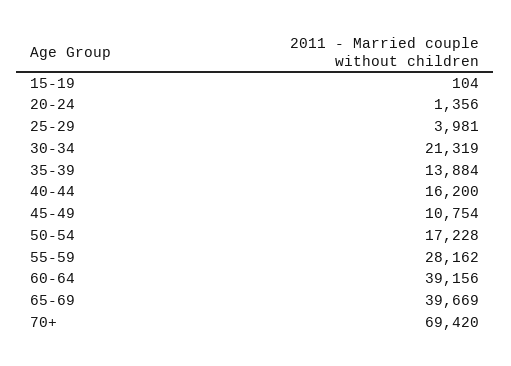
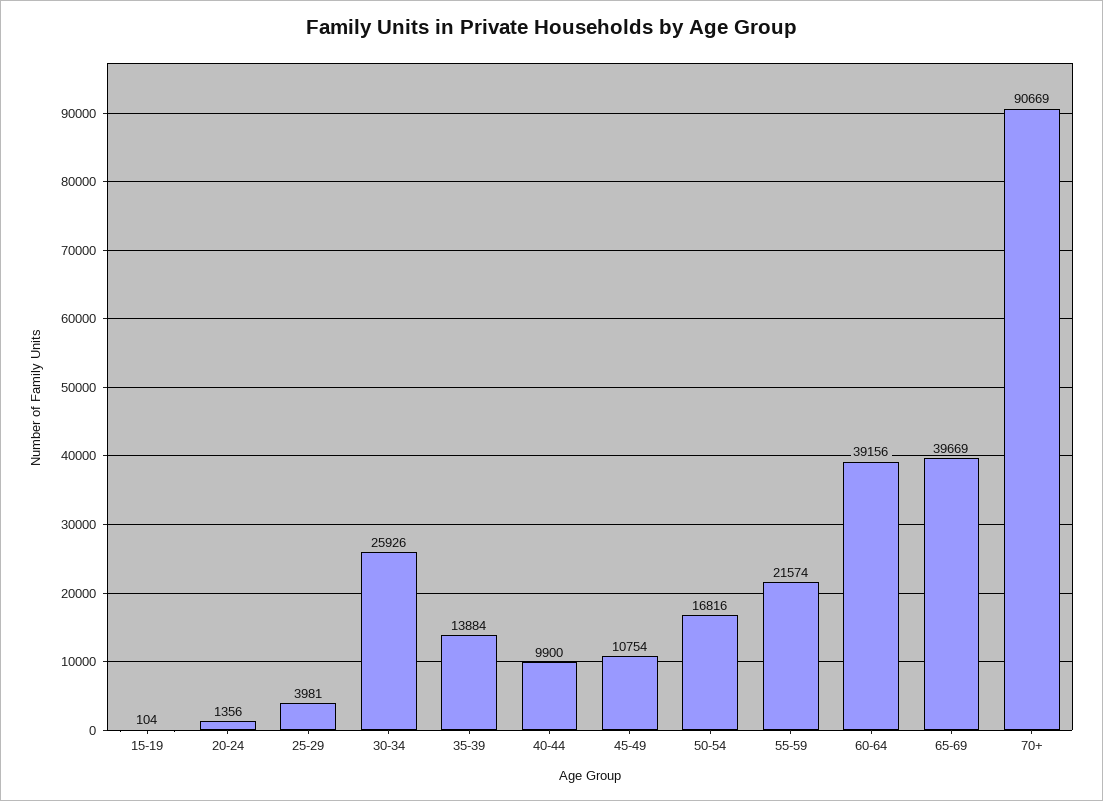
30-34: 21319 -> 25926
40-44: 16200 -> 9900
50-54: 17228 -> 16816
55-59: 28162 -> 21574
70+: 69420 -> 90669

